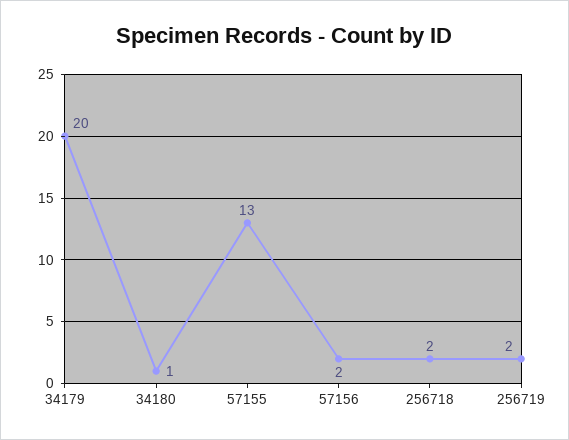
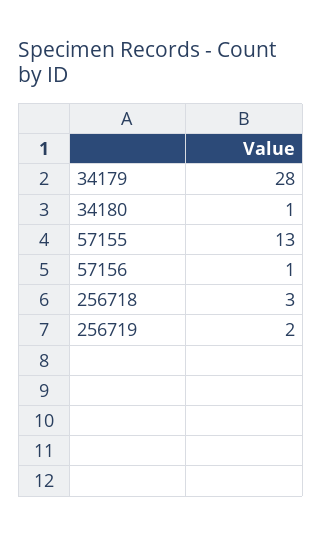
34179: 20 -> 28
57156: 2 -> 1
256718: 2 -> 3

